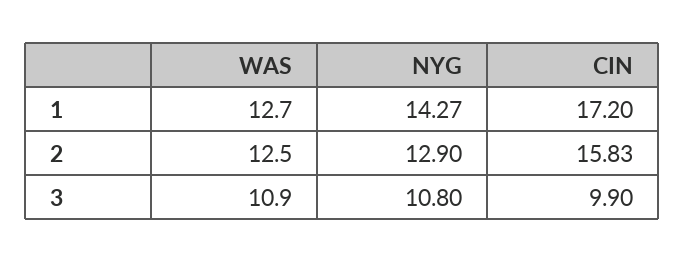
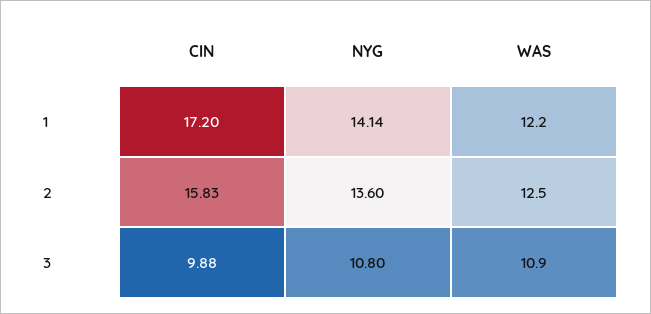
WAS, 1: 12.7 -> 12.2
NYG, 1: 14.27 -> 14.14
NYG, 2: 12.9 -> 13.6
CIN, 3: 9.9 -> 9.88

